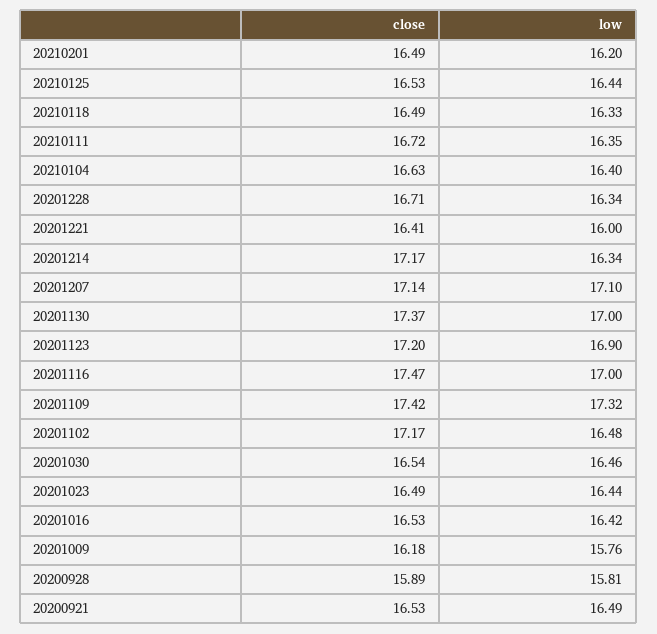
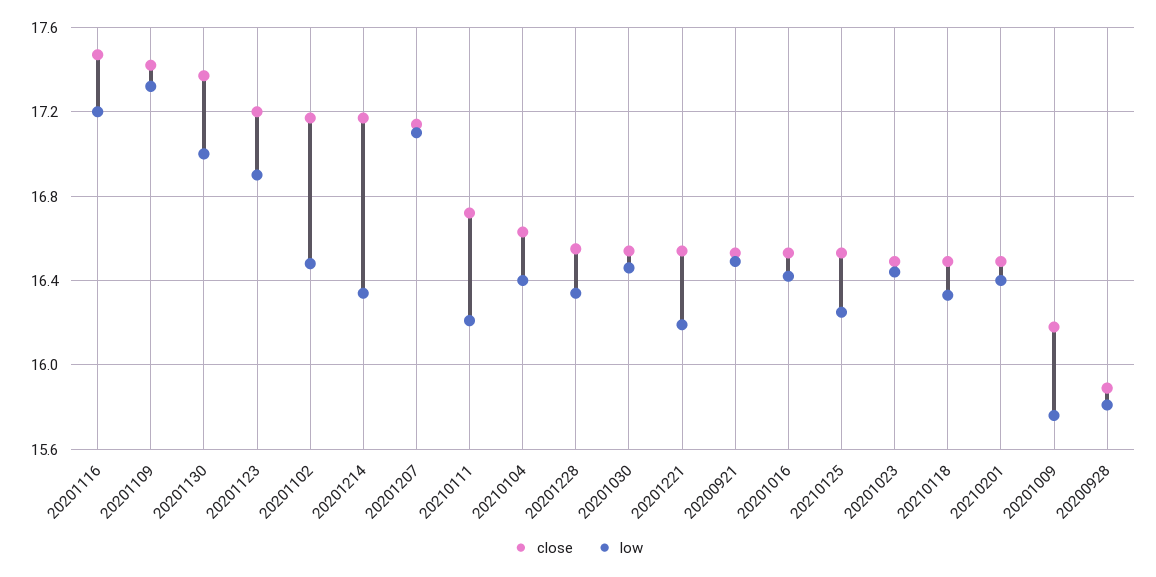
low, 20210201: 16.2 -> 16.4
low, 20210125: 16.44 -> 16.25
low, 20210111: 16.35 -> 16.2
close, 20201228: 16.71 -> 16.55
close, 20201221: 16.41 -> 16.55
low, 20201221: 16 -> 16.2
low, 20201116: 17 -> 17.2

